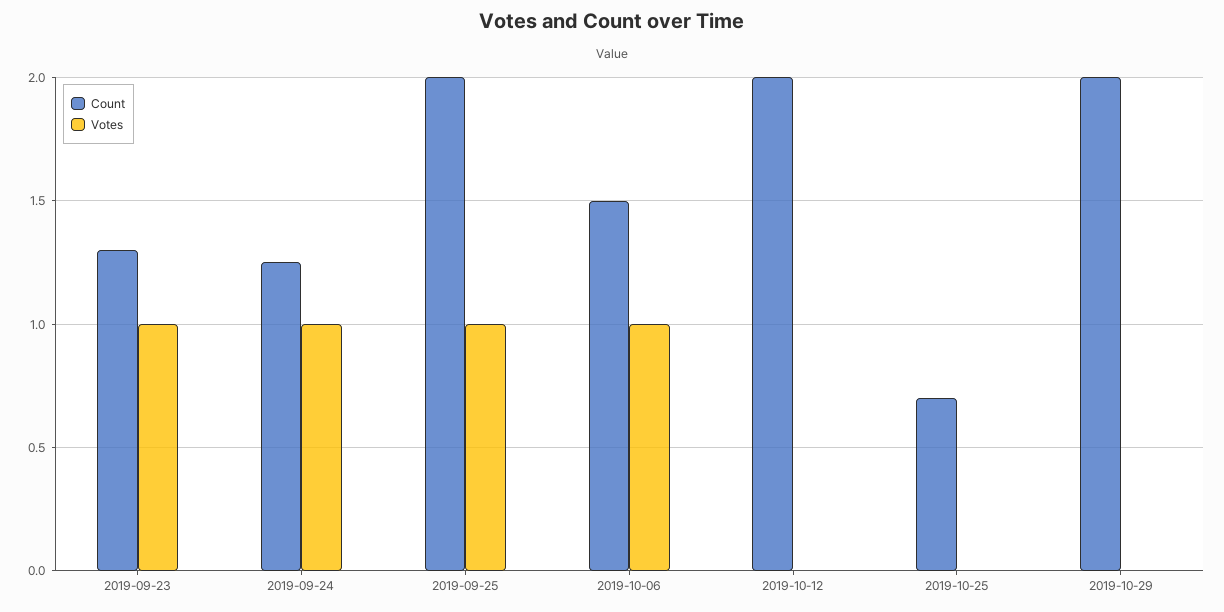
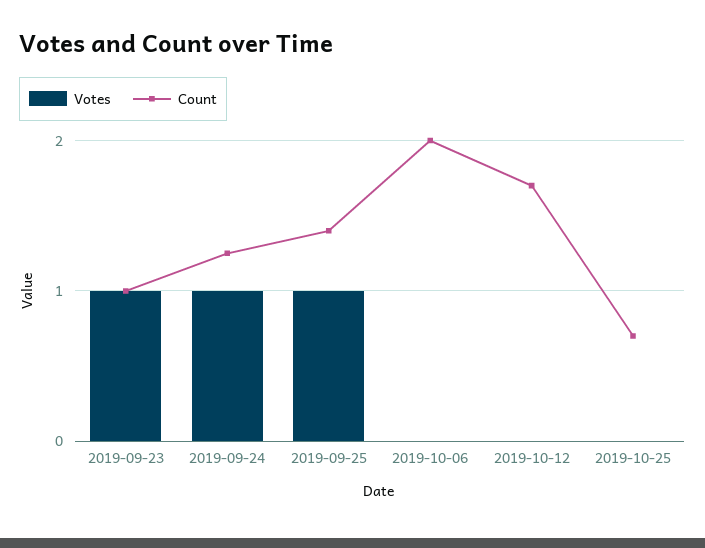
Count, 2019-09-23: 1.3 -> 1
Count, 2019-09-25: 2 -> 1.4
Count, 2019-10-06: 1.5 -> 2
Votes, 2019-10-06: 1 -> 0
Count, 2019-10-12: 2 -> 1.7
Count, 2019-10-29: 2 -> none
Votes, 2019-10-29: 0 -> none

